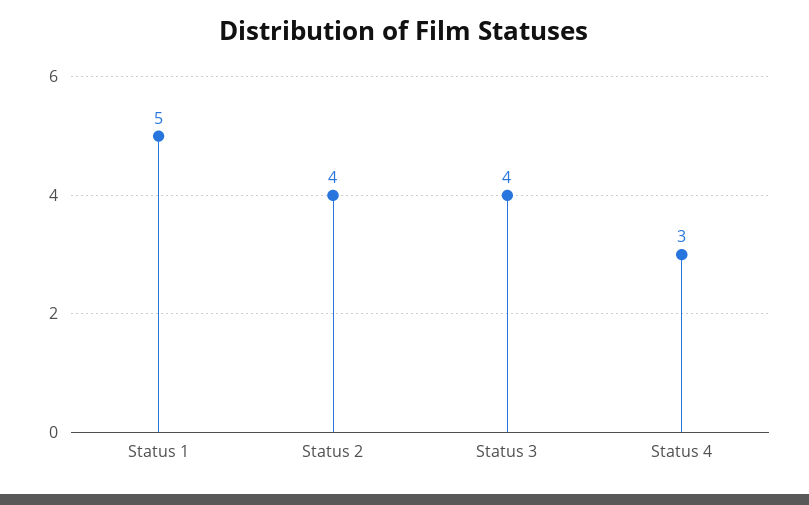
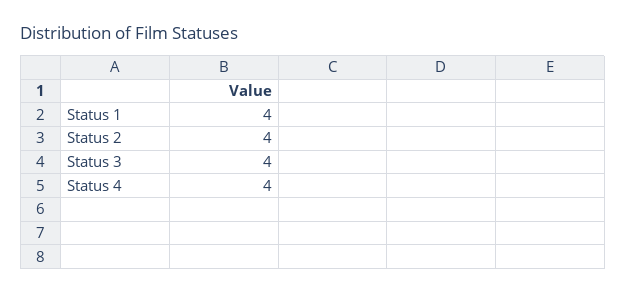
Status 1: 5 -> 4
Status 4: 3 -> 4

